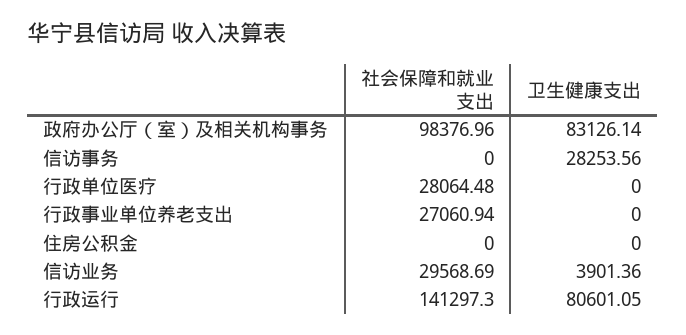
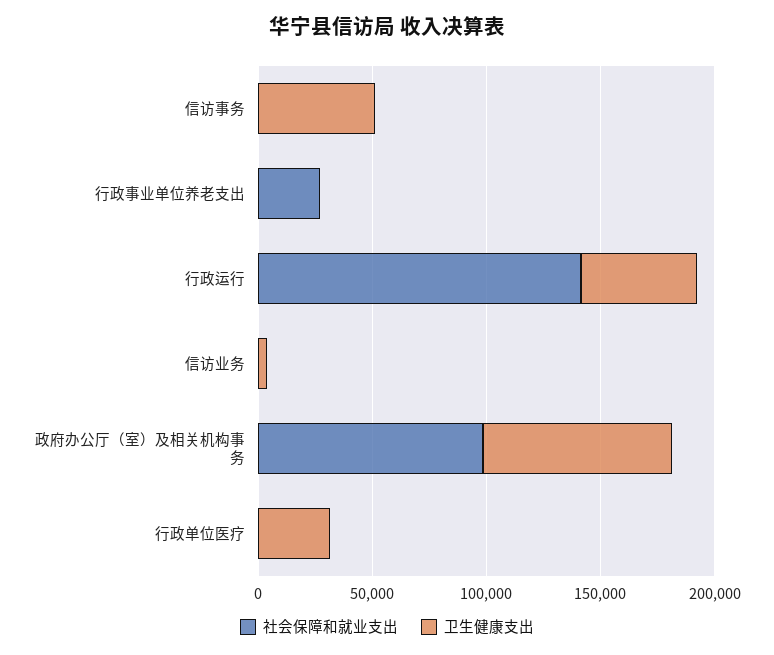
卫生健康支出, 信访事务: 28253.56 -> 50000
社会保障和就业支出, 行政单位医疗: 28064.48 -> 0
卫生健康支出, 行政单位医疗: 0 -> 30000
社会保障和就业支出, 住房公积金: 0 -> none
卫生健康支出, 住房公积金: 0 -> none
社会保障和就业支出, 信访业务: 29568.69 -> 0
卫生健康支出, 行政运行: 80601.05 -> 50000

